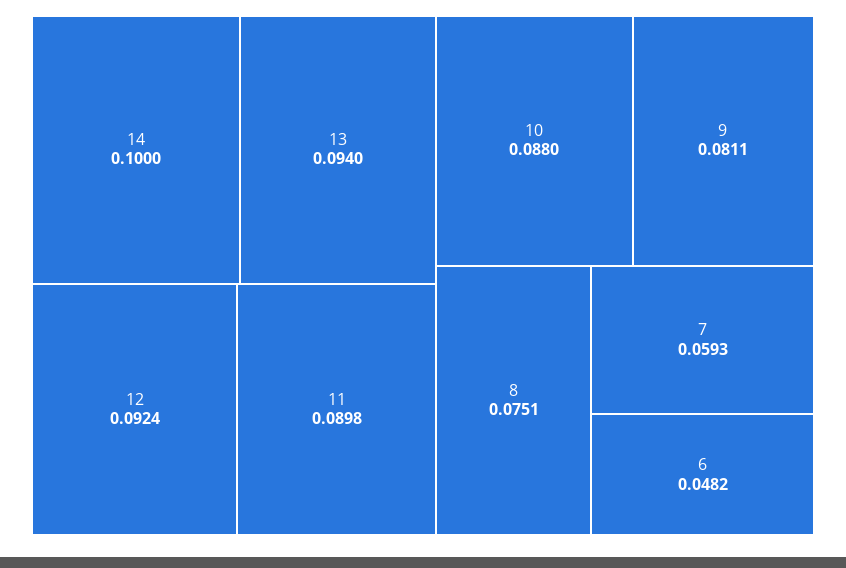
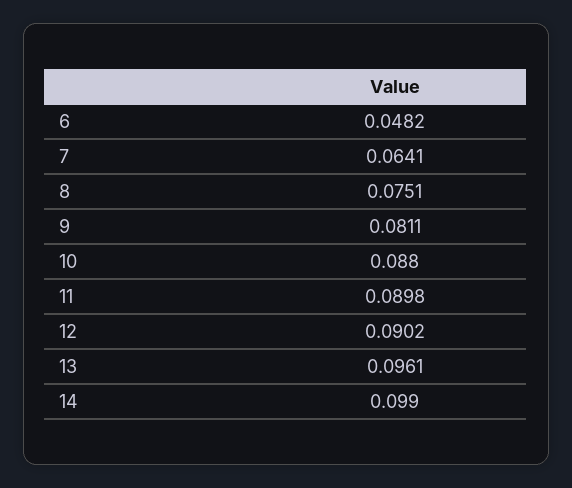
14: 0.1 -> 0.099
13: 0.094 -> 0.0961
12: 0.0924 -> 0.0902
7: 0.0593 -> 0.0641

